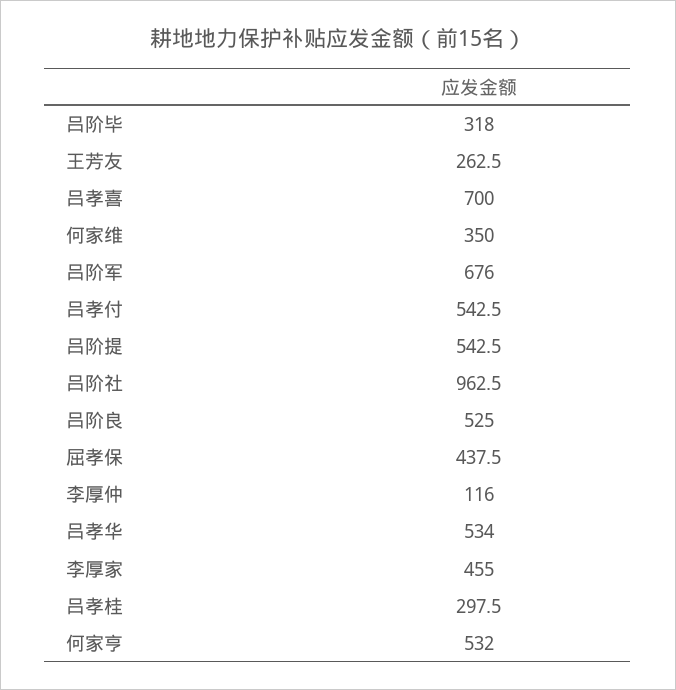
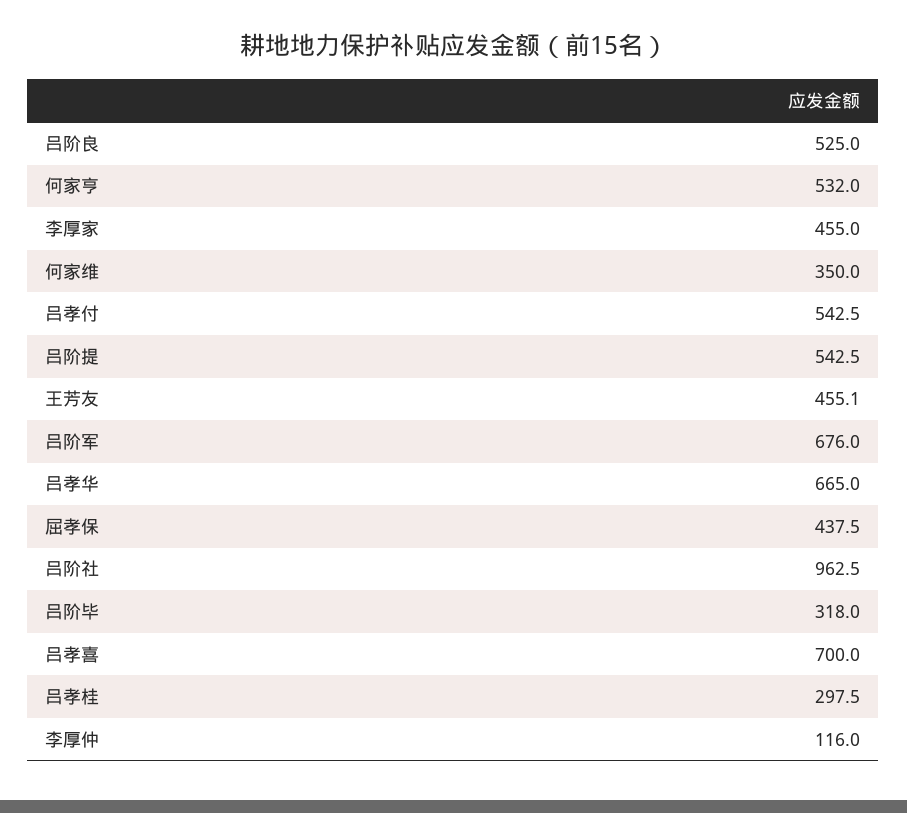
王芳友: 262.5 -> 455.1
吕孝华: 534 -> 665

